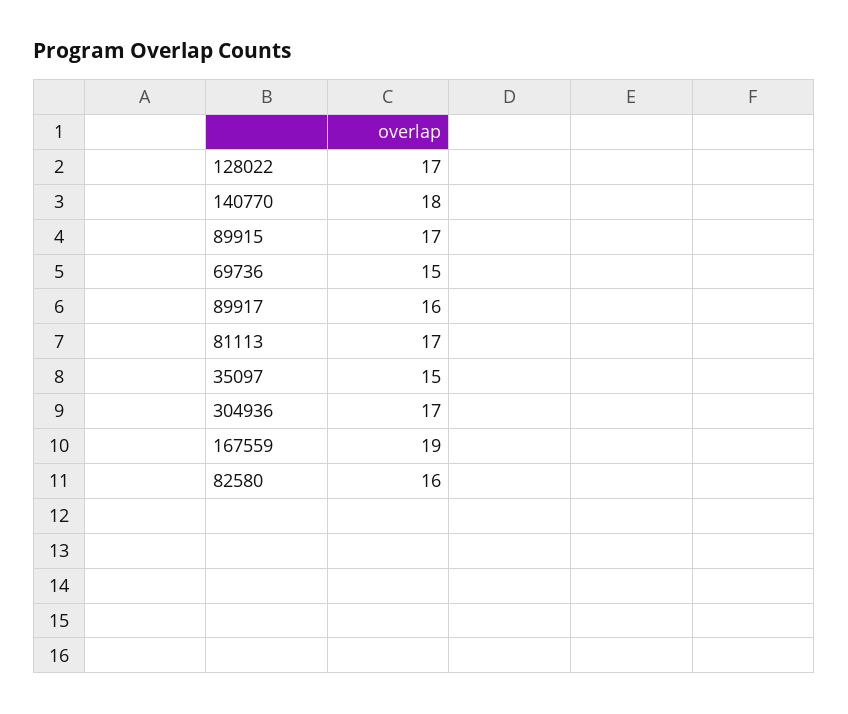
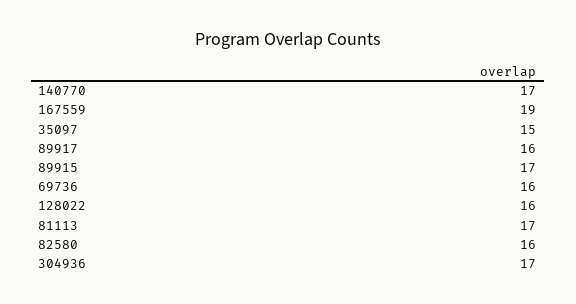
128022: 17 -> 16
140770: 18 -> 17
69736: 15 -> 16

